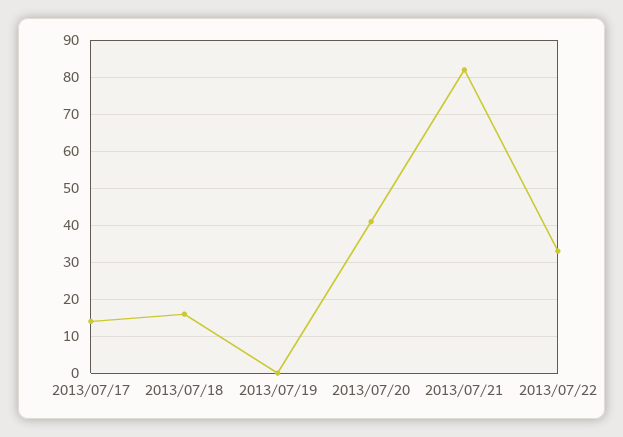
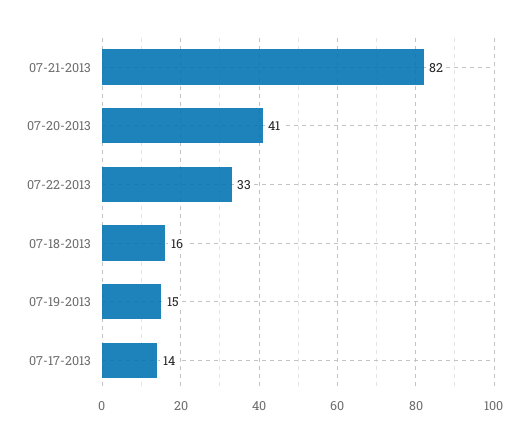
2013/07/19: 0 -> 15

